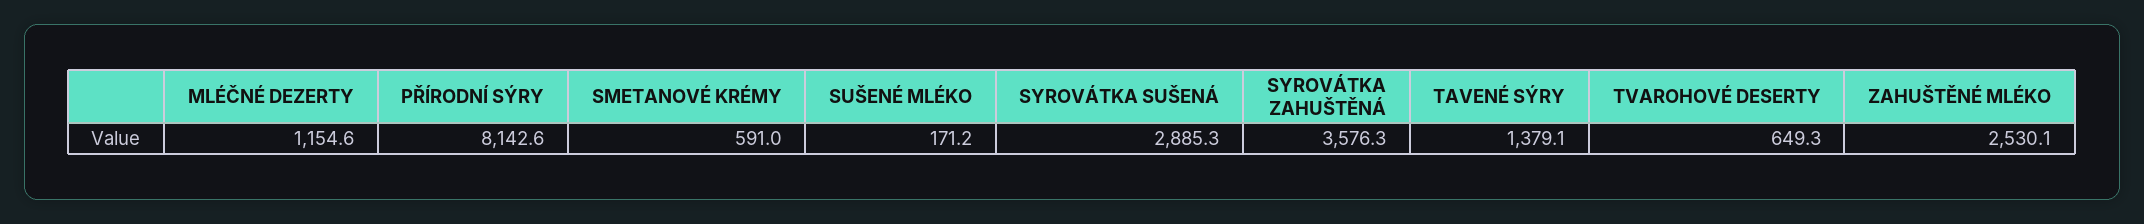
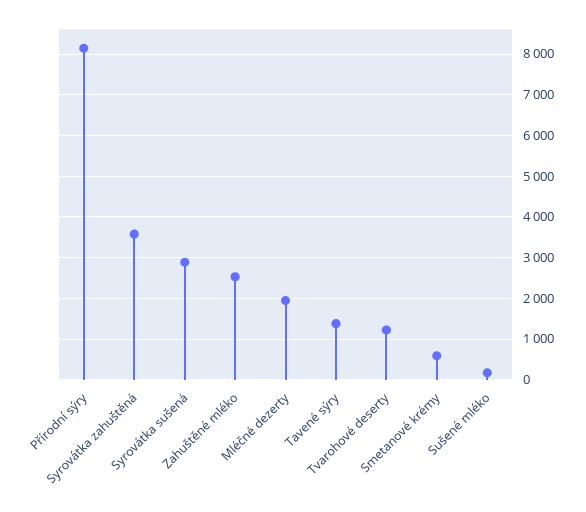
MLÉČNÉ DEZERTY: 1154.6 -> 2000
TVAROHOVÉ DESERTY: 649.3 -> 1200

